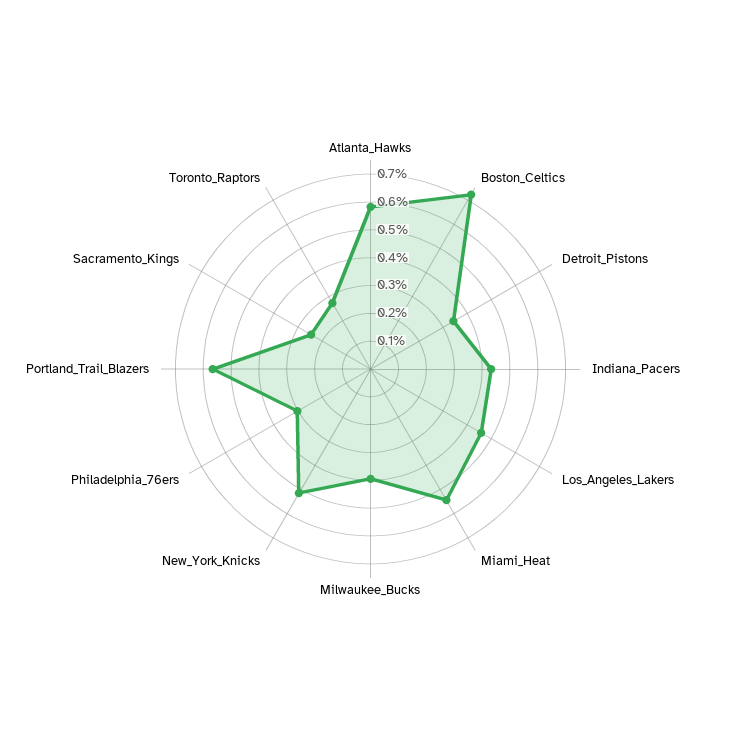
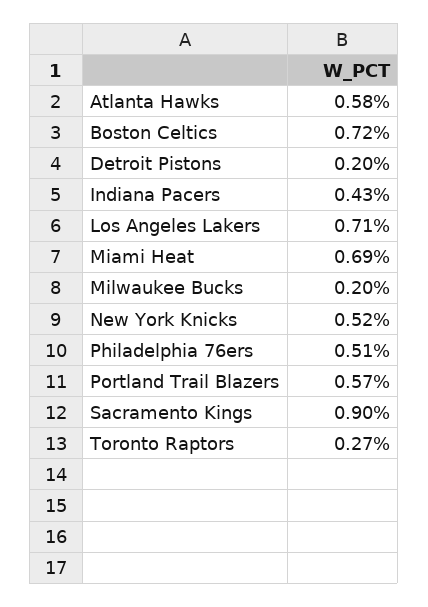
Detroit_Pistons: 0.35 -> 0.2
Los_Angeles_Lakers: 0.45 -> 0.71
Miami_Heat: 0.55 -> 0.69
Milwaukee_Bucks: 0.4 -> 0.2
Philadelphia_76ers: 0.3 -> 0.51
Sacramento_Kings: 0.25 -> 0.9

